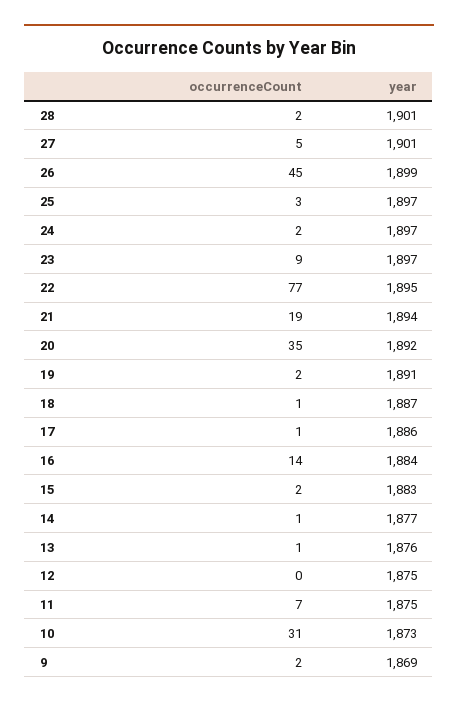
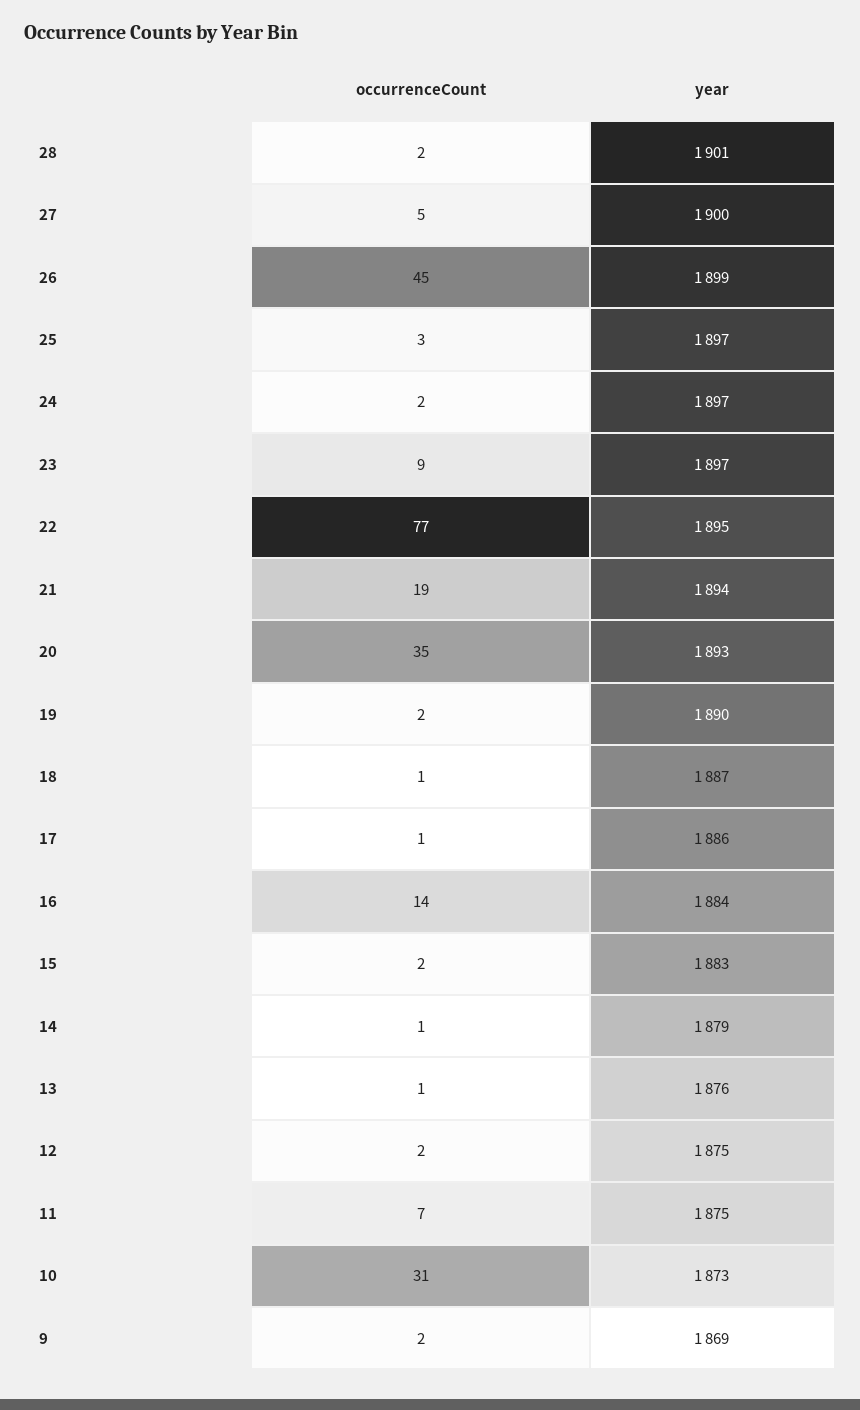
year, 27: 1901 -> 1900
year, 20: 1892 -> 1893
year, 19: 1891 -> 1890
year, 14: 1877 -> 1879
occurrenceCount, 12: 0 -> 2

